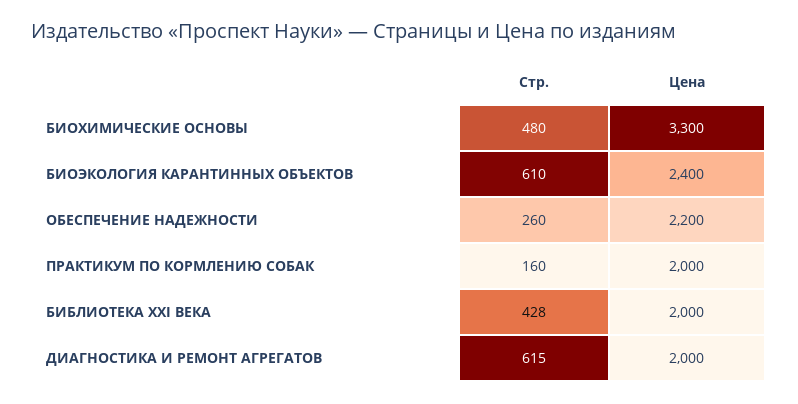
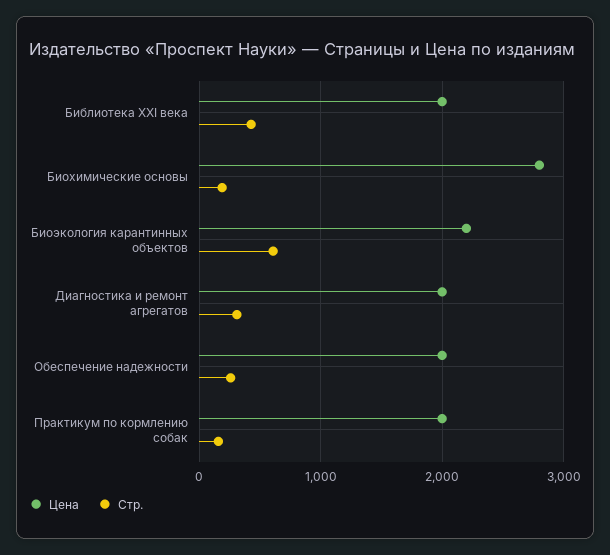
Стр., БИОХИМИЧЕСКИЕ ОСНОВЫ: 480 -> 200
Цена, БИОХИМИЧЕСКИЕ ОСНОВЫ: 3300 -> 2800
Цена, БИОЭКОЛОГИЯ КАРАНТИННЫХ ОБЪЕКТОВ: 2400 -> 2200
Цена, ОБЕСПЕЧЕНИЕ НАДЕЖНОСТИ: 2200 -> 2000
Стр., ДИАГНОСТИКА И РЕМОНТ АГРЕГАТОВ: 615 -> 300

